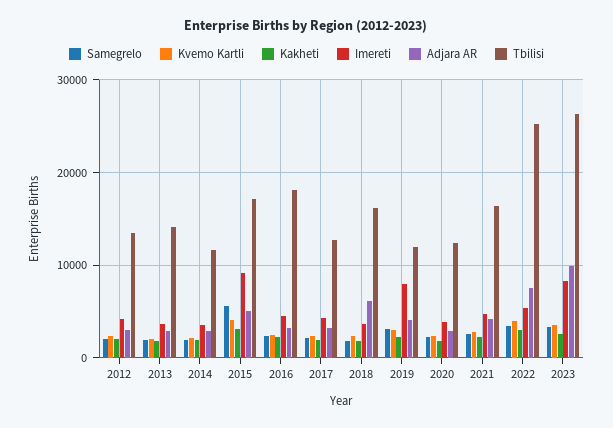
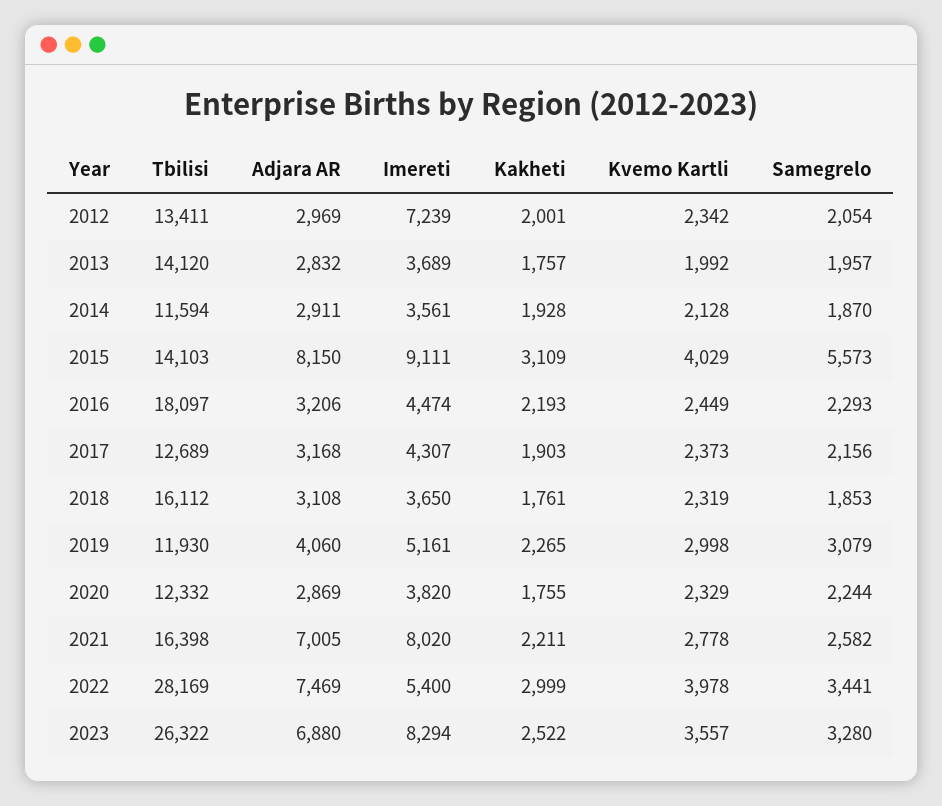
Imereti, 2012: 4000 -> 7239
Adjara AR, 2015: 5000 -> 8150
Tbilisi, 2015: 17000 -> 14103
Adjara AR, 2018: 6000 -> 3108
Imereti, 2019: 8000 -> 5161
Imereti, 2021: 5000 -> 8020
Adjara AR, 2021: 4000 -> 7005
Tbilisi, 2022: 25000 -> 28169
Adjara AR, 2023: 10000 -> 6880

